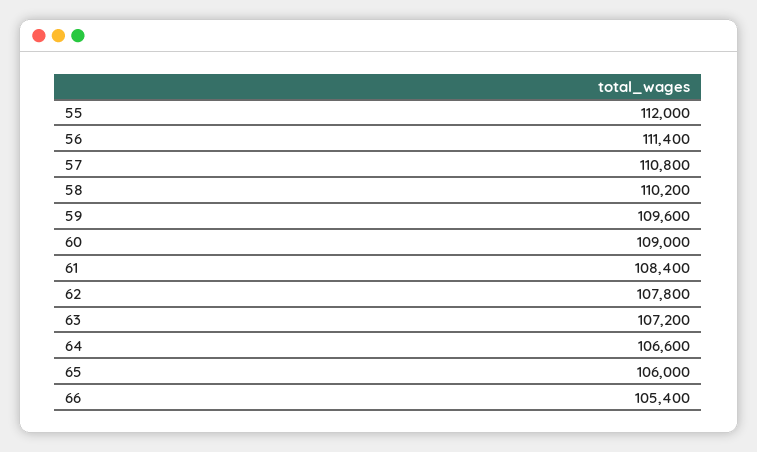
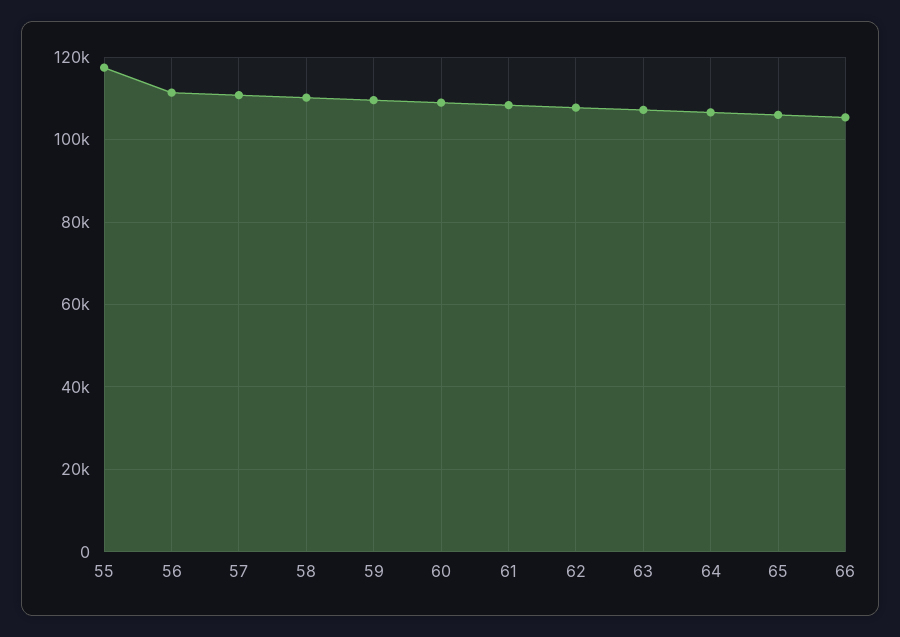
55: 112000 -> 118000

